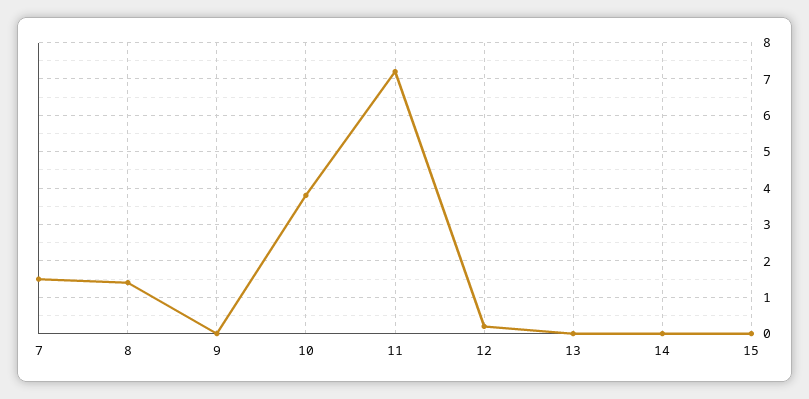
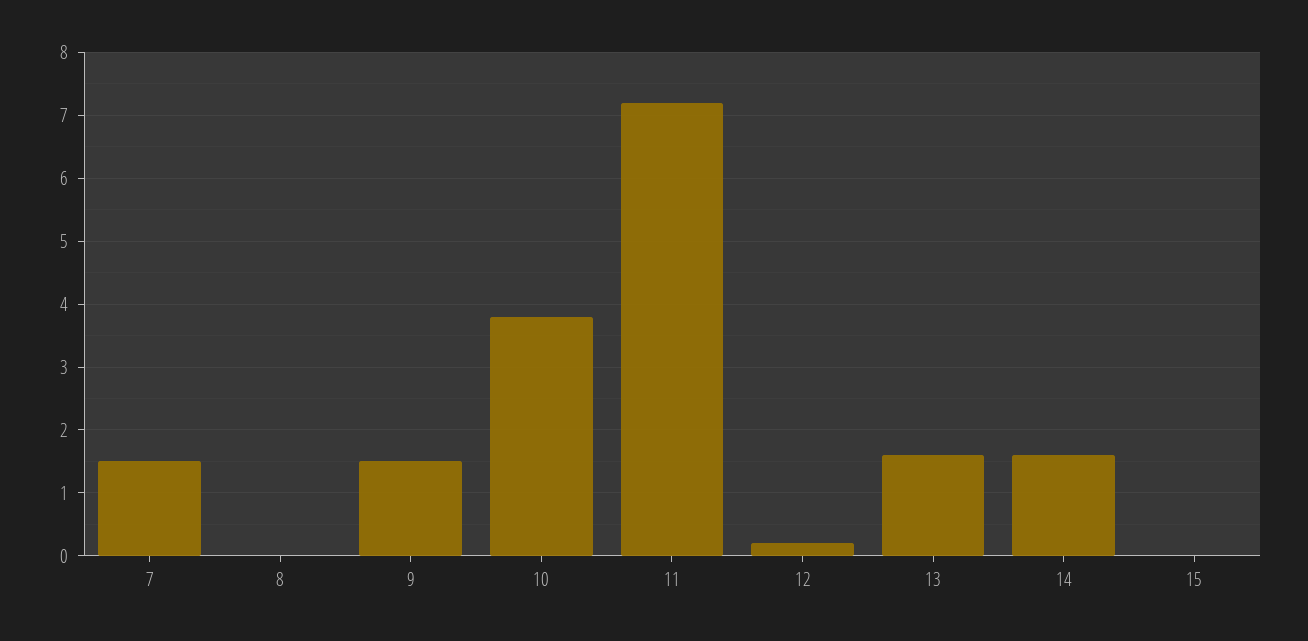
8: 1.5 -> 0
9: 0 -> 1.5
13: 0 -> 1.6
14: 0 -> 1.6

